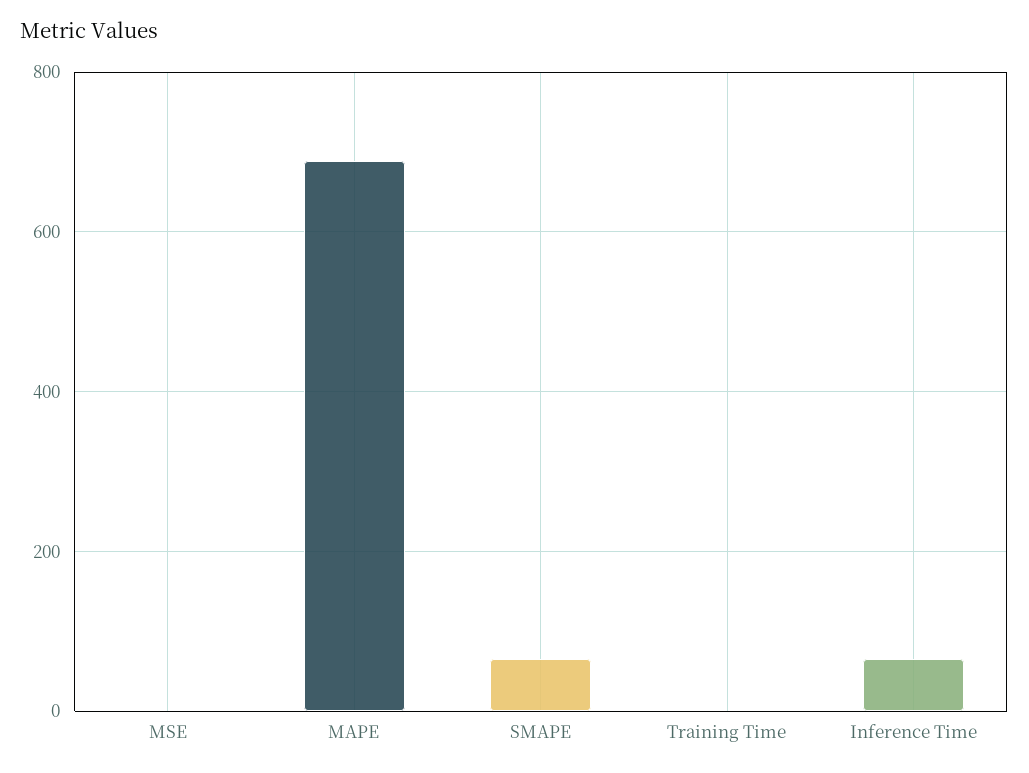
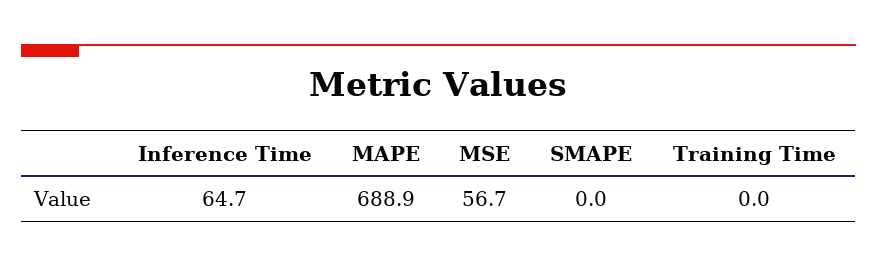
MSE: 0 -> 56.7
SMAPE: 60 -> 0

